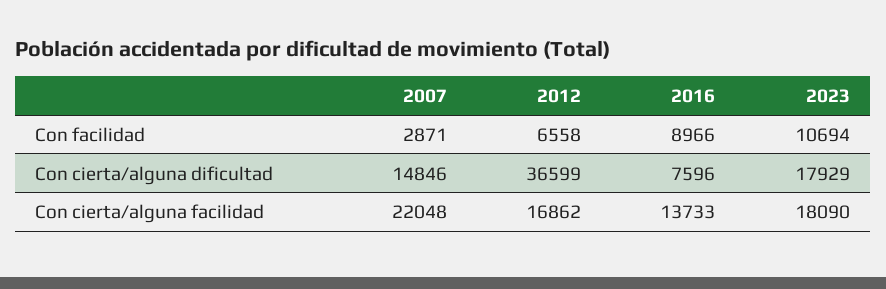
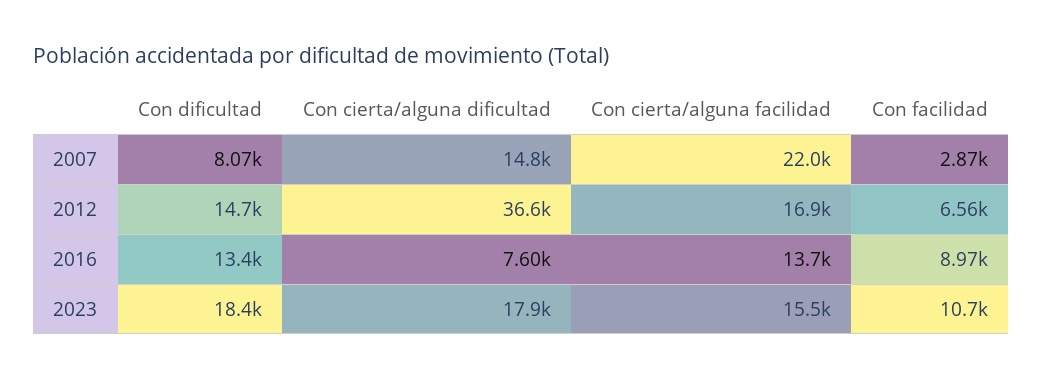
2023, Con cierta/alguna facilidad: 18090 -> 15500
2007, Con dificultad: none -> 8070
2012, Con dificultad: none -> 14700
2016, Con dificultad: none -> 13400
2023, Con dificultad: none -> 18400

